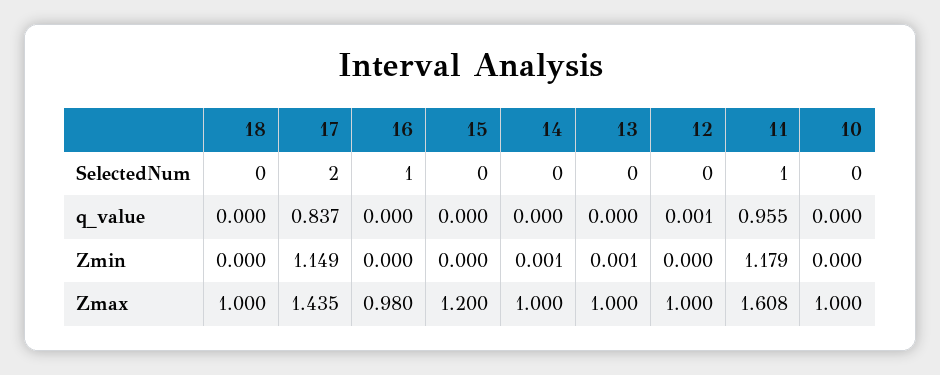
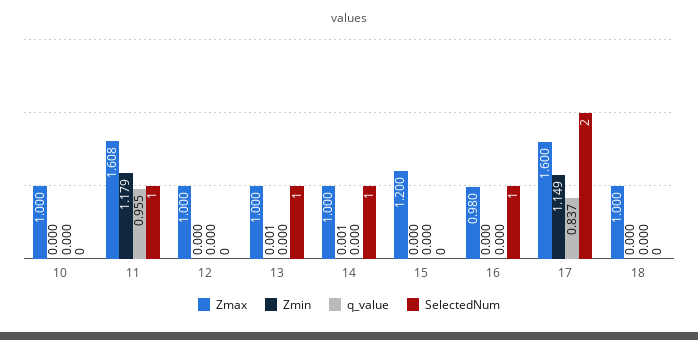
SelectedNum, 14: 0 -> 1
SelectedNum, 13: 0 -> 1
q_value, 12: 0.001 -> 0
Zmax, 17: 1.435 -> 1.6

